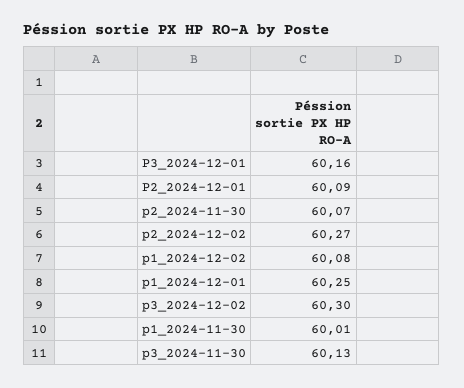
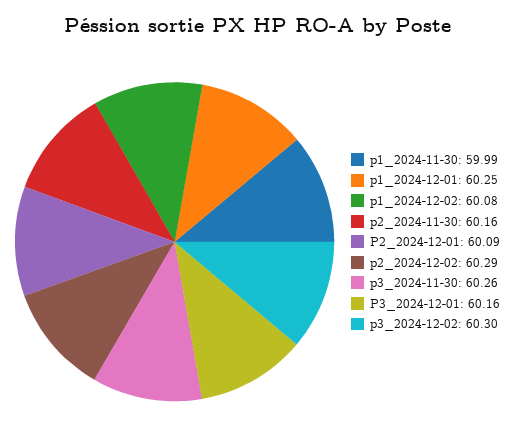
p2_2024-11-30: 60.07 -> 60.16
p2_2024-12-02: 60.27 -> 60.29
p1_2024-11-30: 60.01 -> 59.99
p3_2024-11-30: 60.13 -> 60.26

